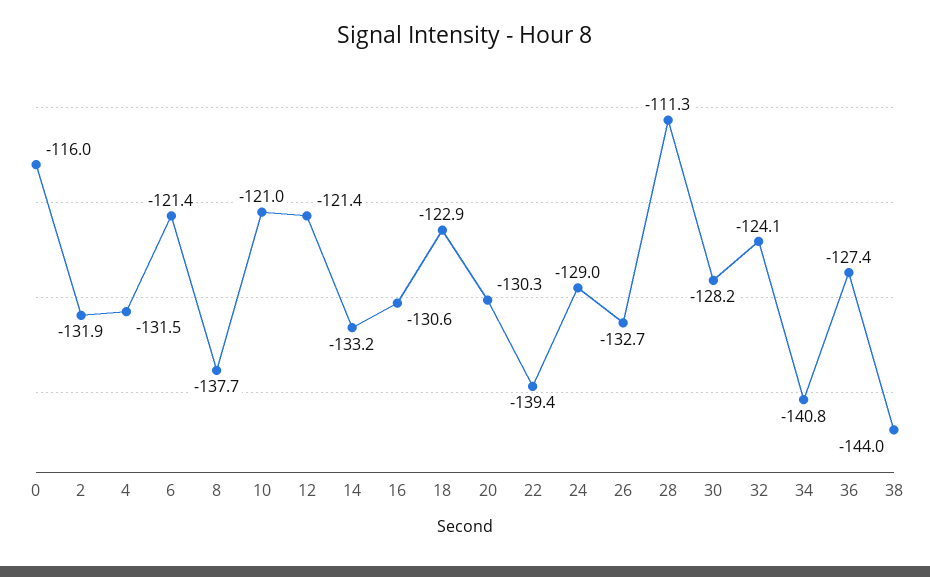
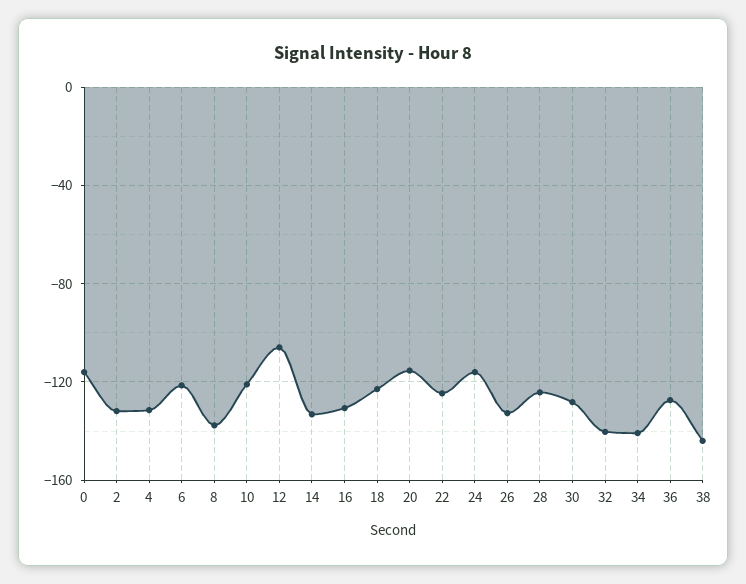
12: -121.4 -> -105
20: -130.3 -> -115
22: -139.4 -> -125
24: -129 -> -115
28: -111.3 -> -125
32: -124.1 -> -140

